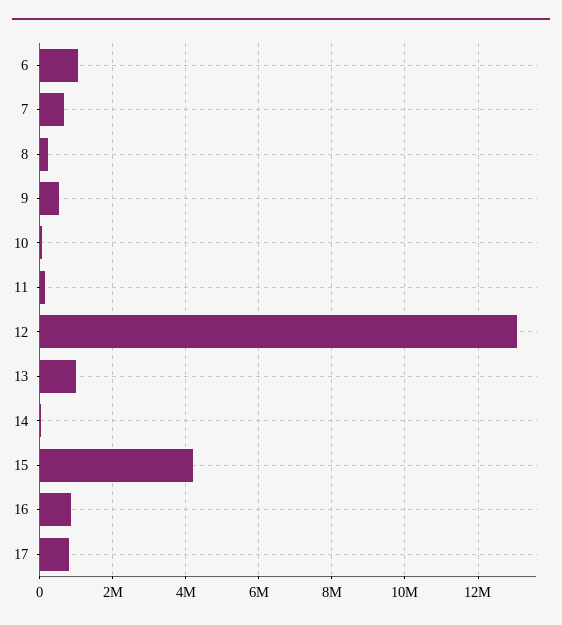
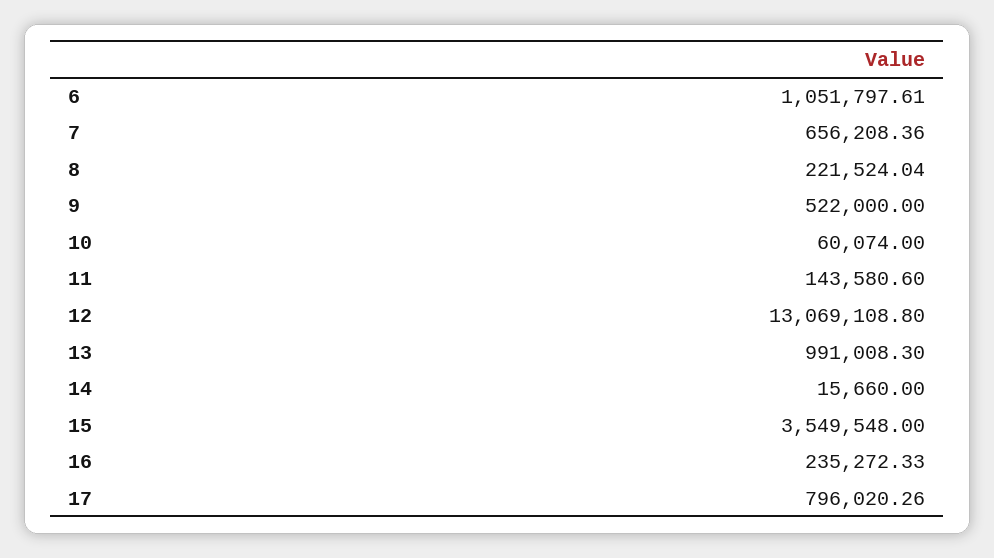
15: 4200000 -> 3549548
16: 800000 -> 235272.33

